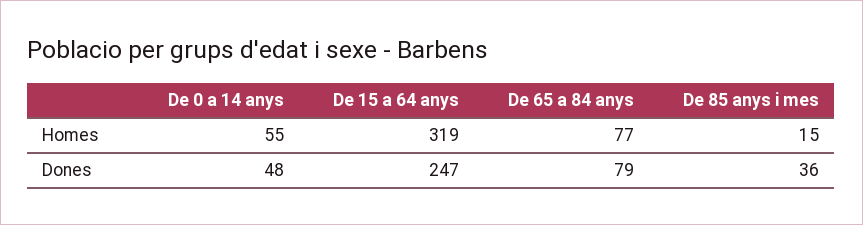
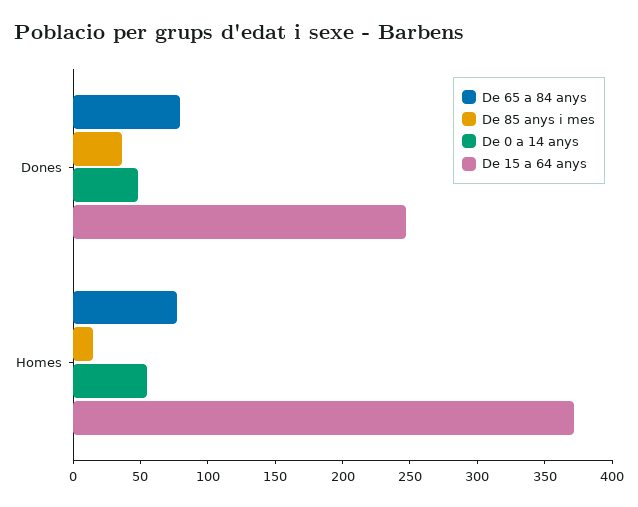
De 15 a 64 anys, Homes: 319 -> 370

